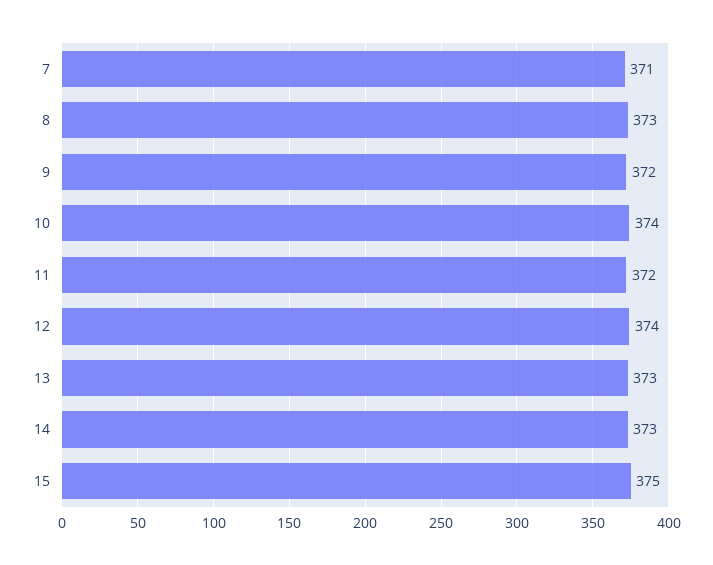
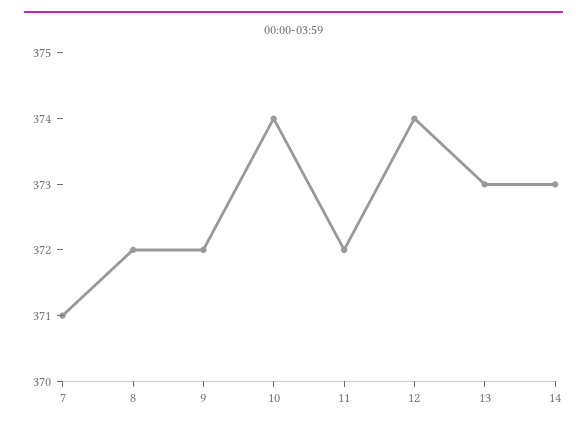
8: 373 -> 372
15: 375 -> none

